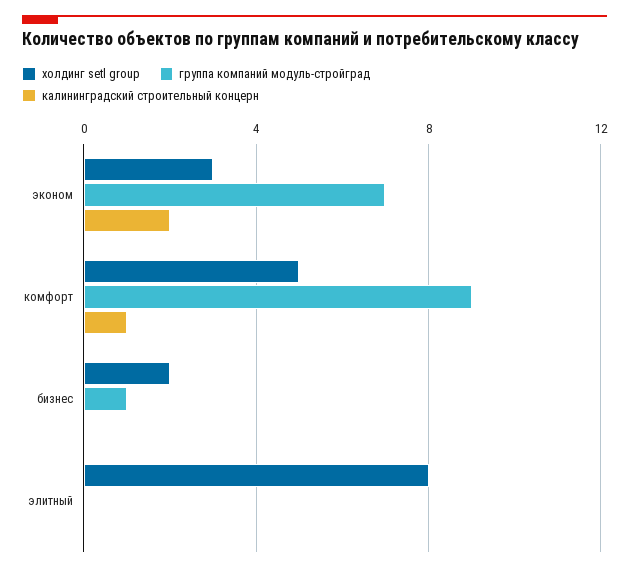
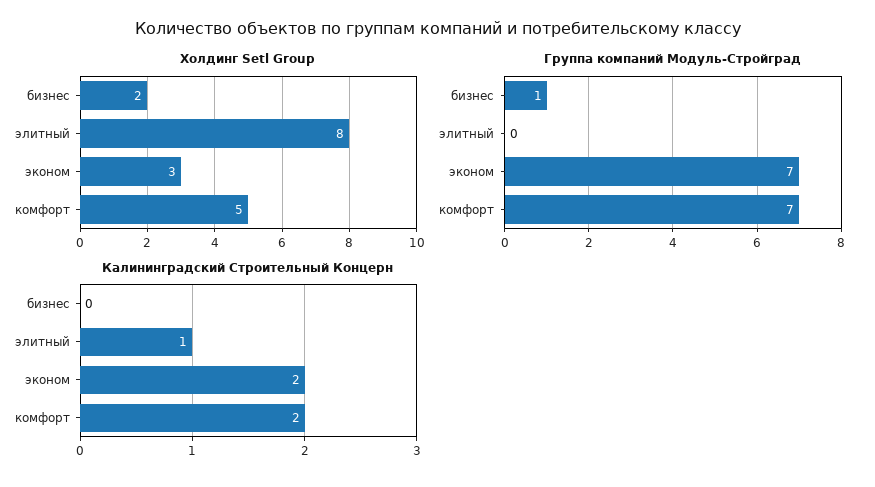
группа компаний модуль-стройград, комфорт: 9 -> 7
калининградский строительный концерн, комфорт: 1 -> 2
калининградский строительный концерн, элитный: 0 -> 1

